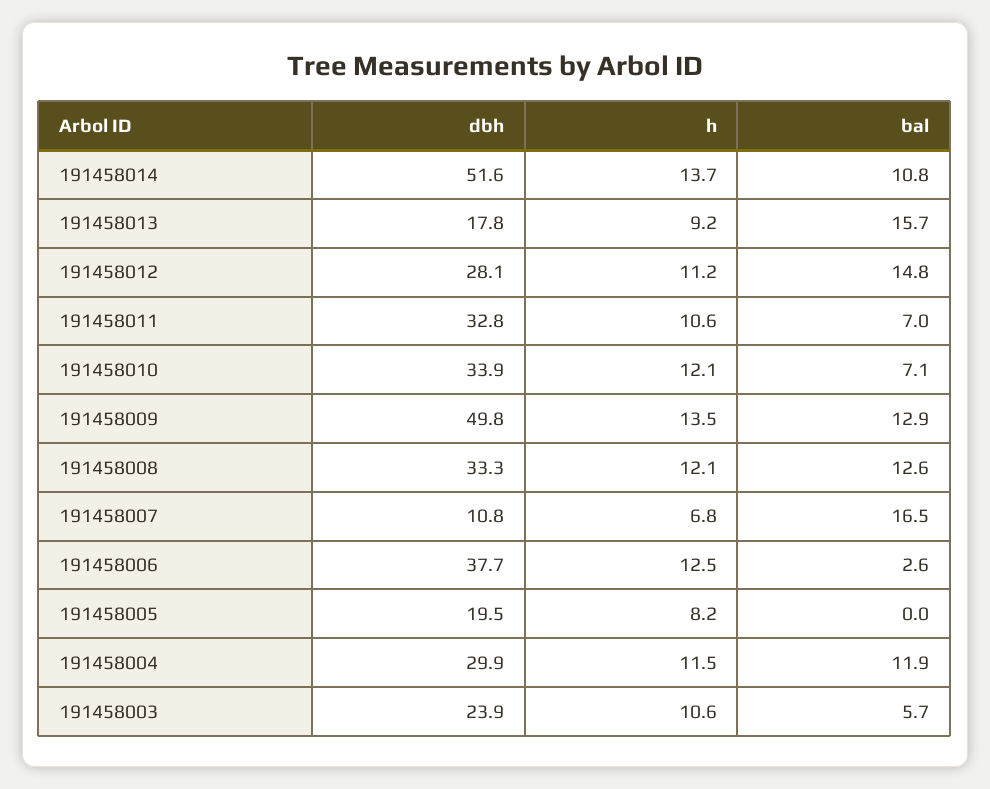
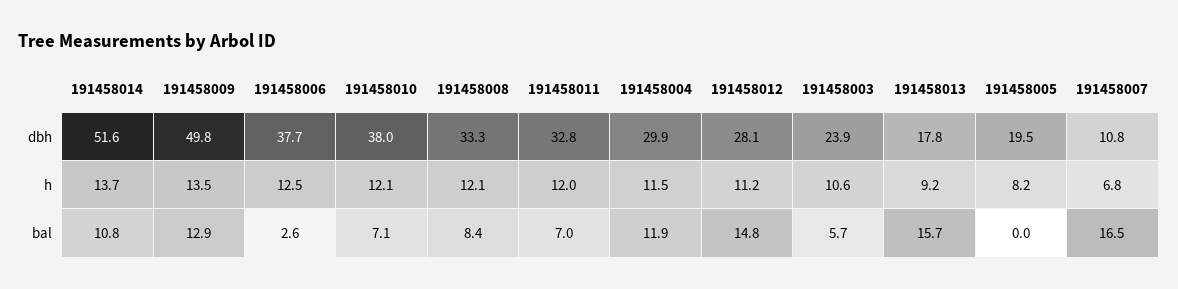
h, 191458011: 10.6 -> 12
dbh, 191458010: 33.9 -> 38
bal, 191458008: 12.6 -> 8.4

